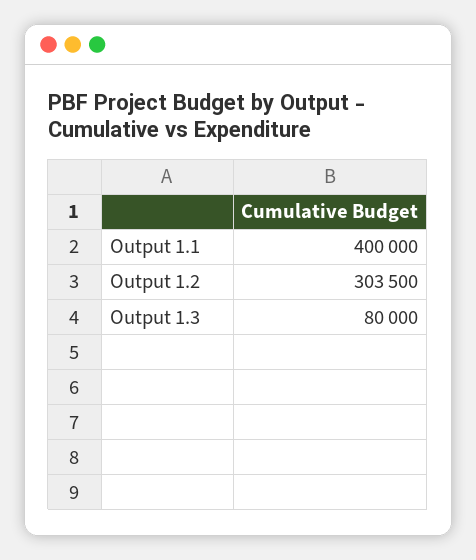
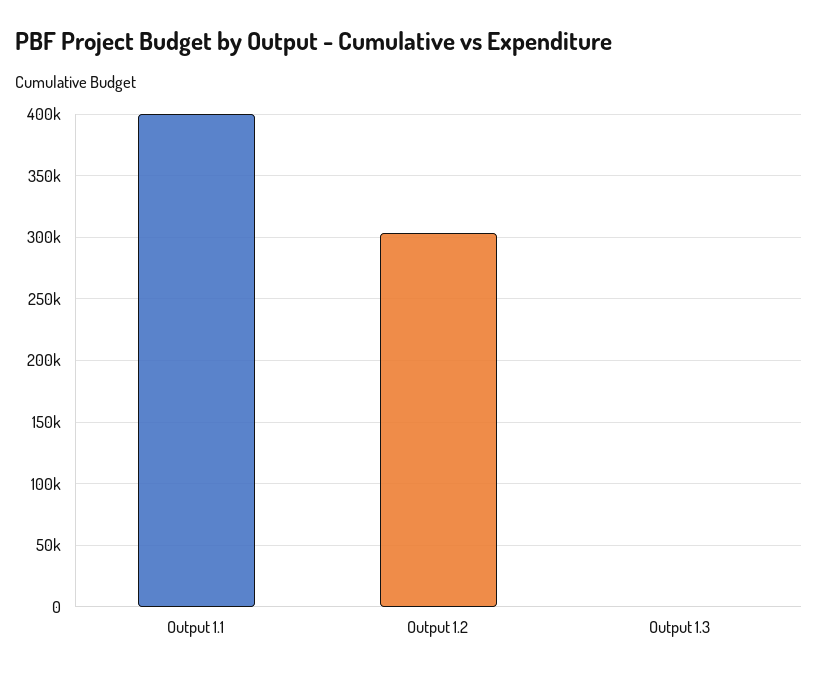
Output 1.3: 80000 -> 0

